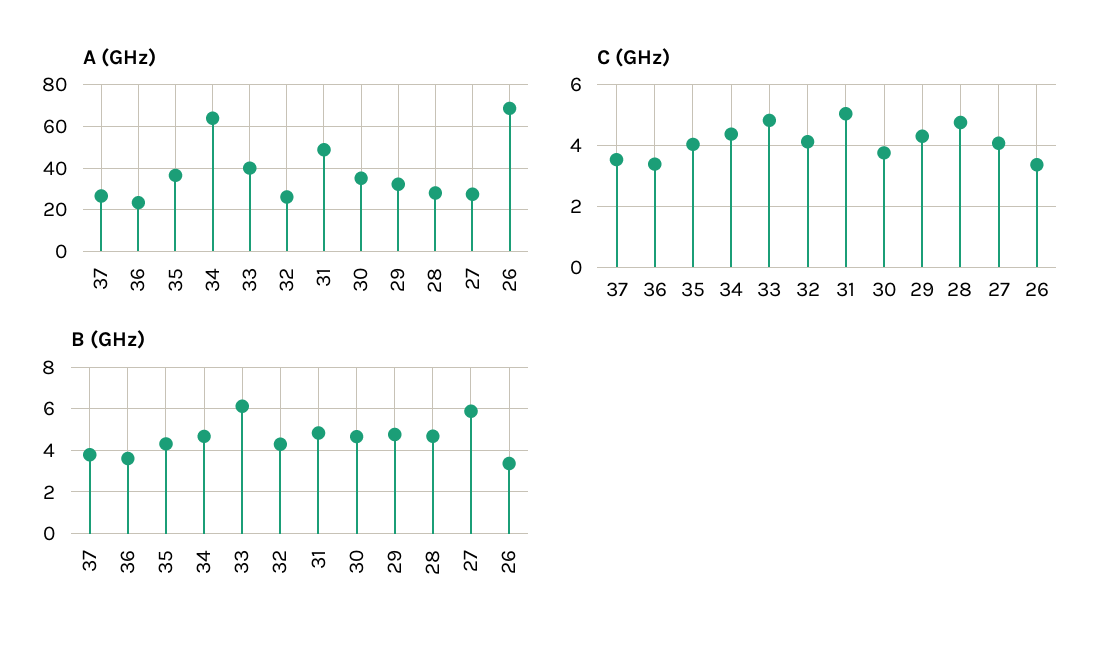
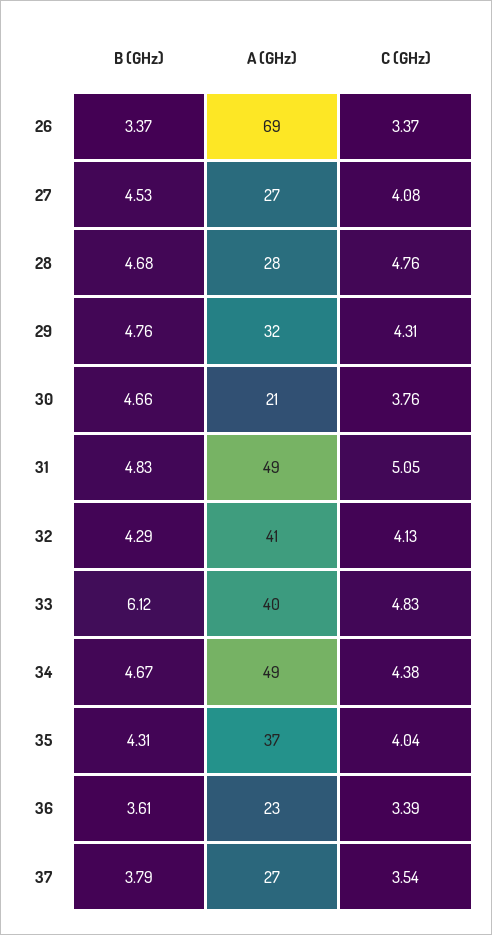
A (GHz), 34: 65 -> 49
A (GHz), 32: 25 -> 41
A (GHz), 30: 35 -> 21
B (GHz), 27: 6 -> 4.53

